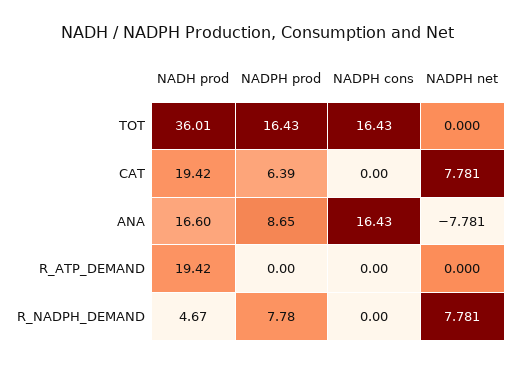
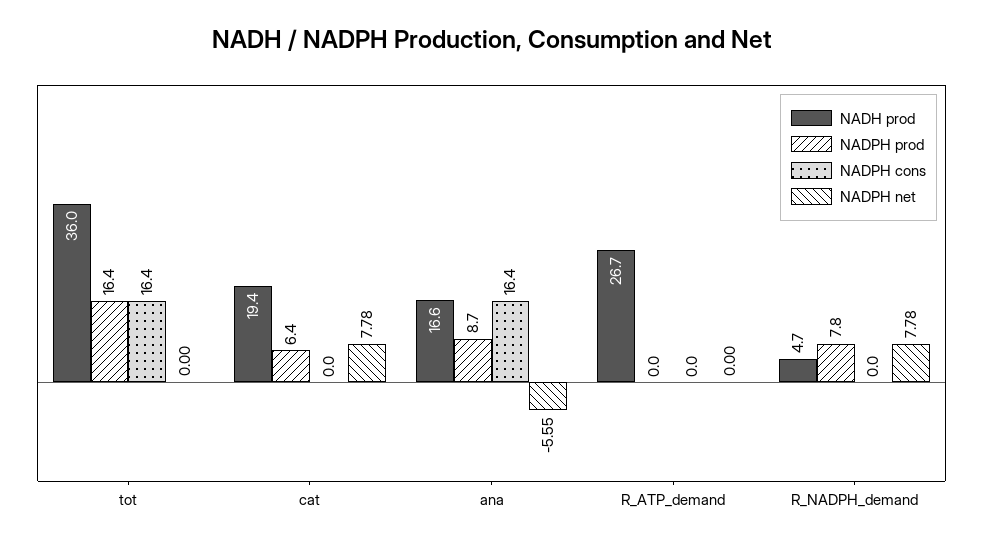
NADPH net, ANA: -7.781 -> -5.55
NADH prod, R_ATP_DEMAND: 19.42 -> 26.7

